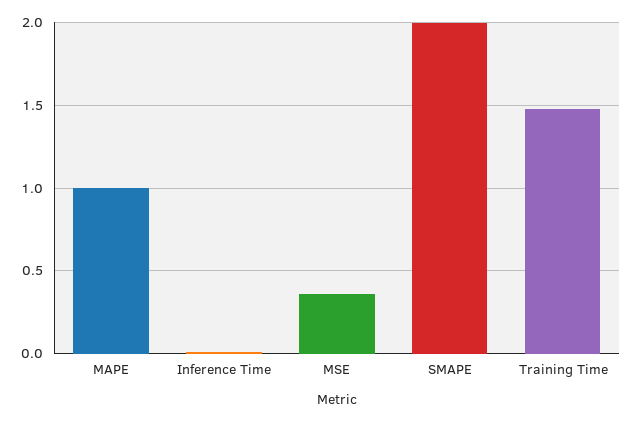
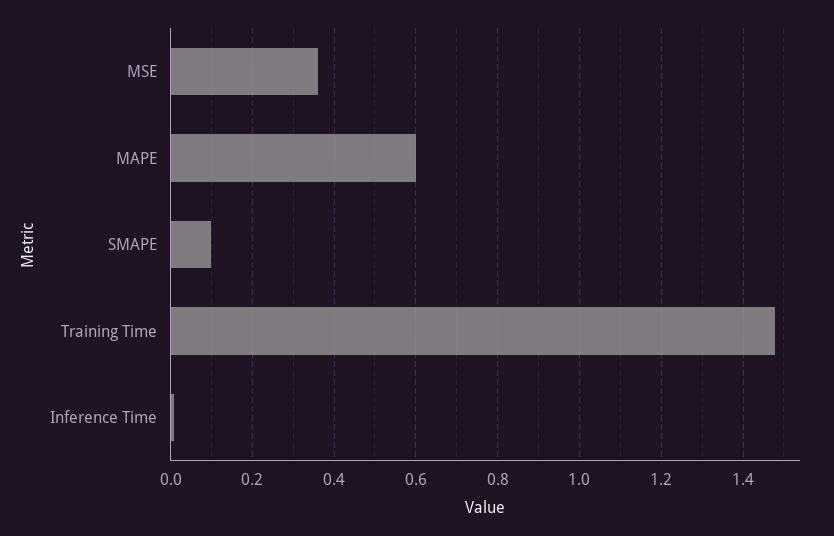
MAPE: 1 -> 0.6
SMAPE: 2 -> 0.1

